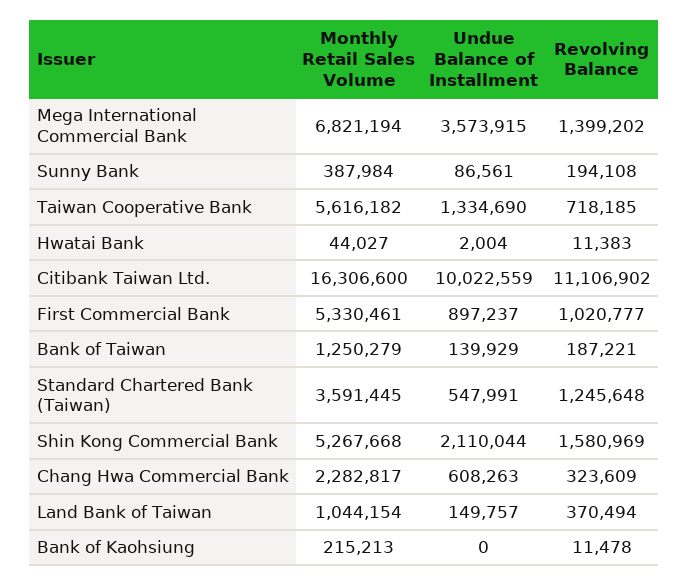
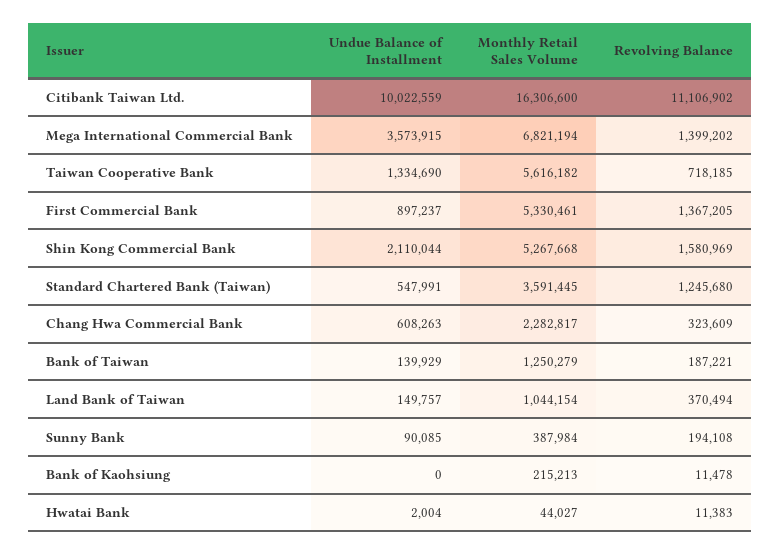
Undue Balance of Installment, Sunny Bank: 86561 -> 90085
Revolving Balance, First Commercial Bank: 1020777 -> 1367205
Revolving Balance, Standard Chartered Bank (Taiwan): 1245648 -> 1245680

